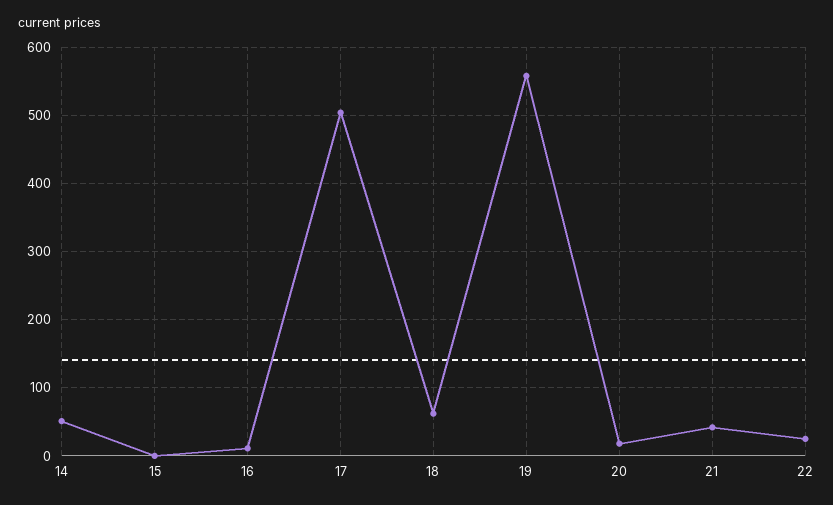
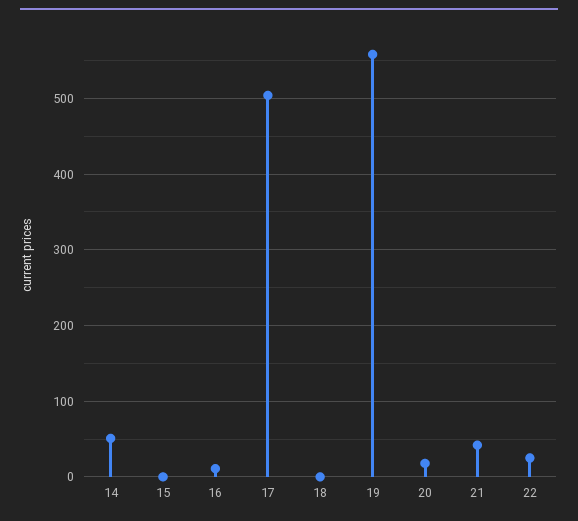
18: 60 -> 0

